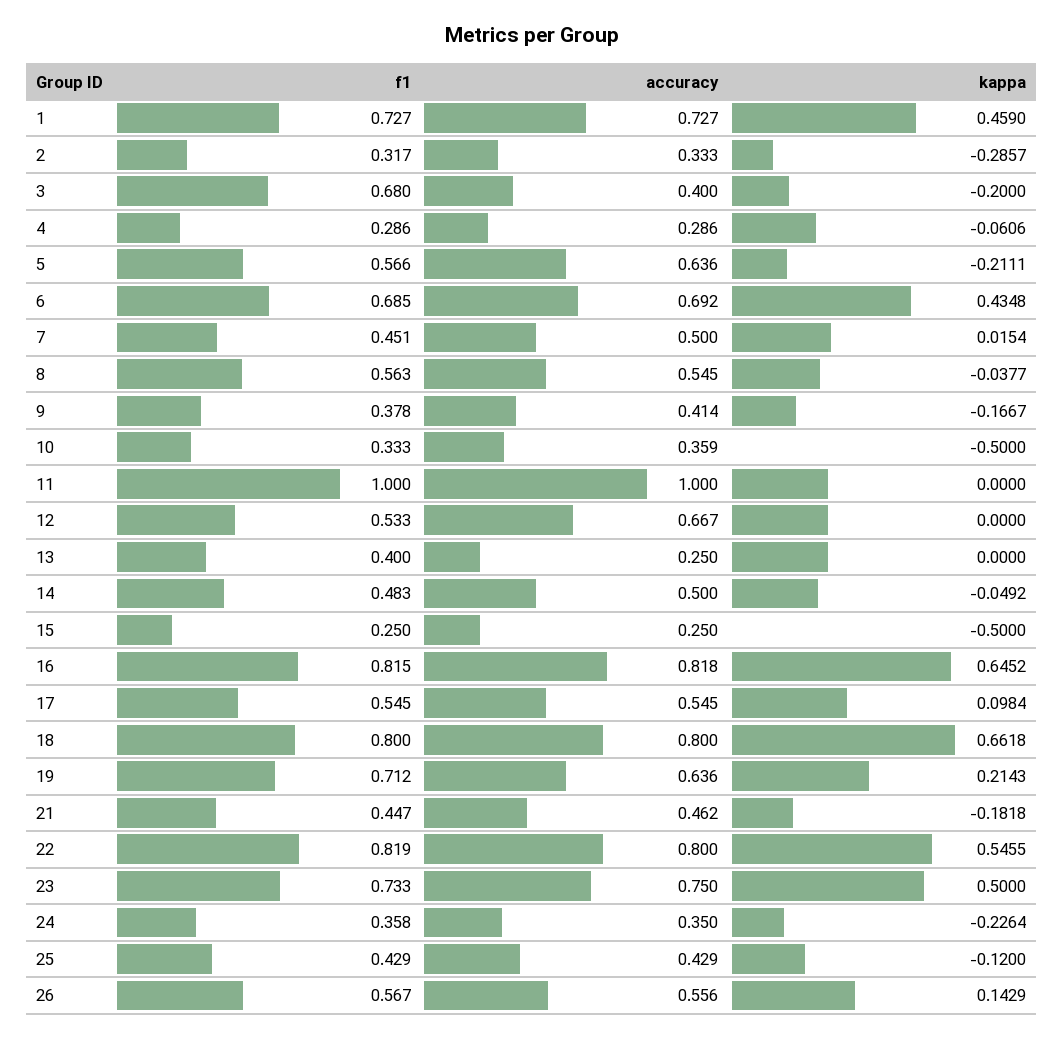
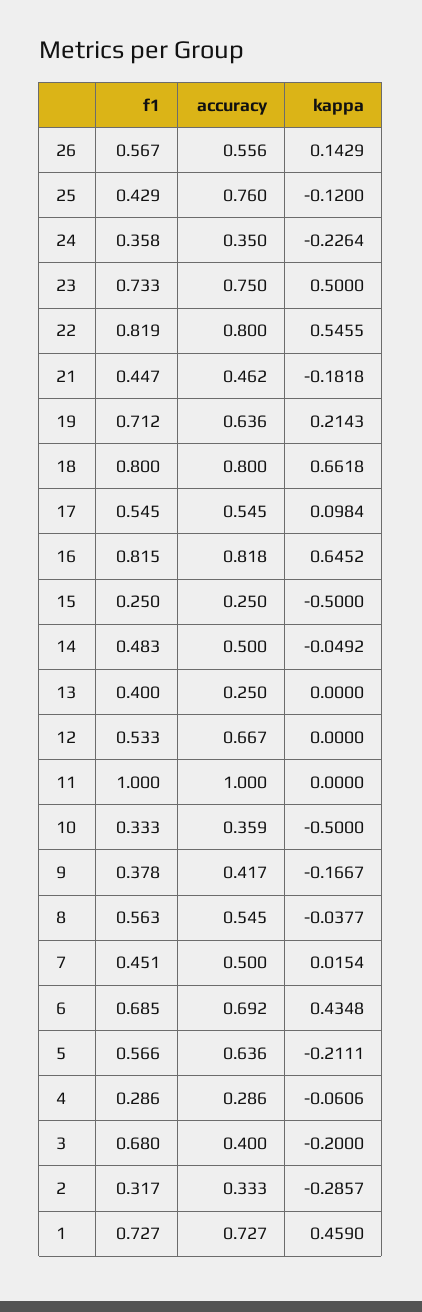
accuracy, 9: 0.414 -> 0.417
accuracy, 25: 0.429 -> 0.76

